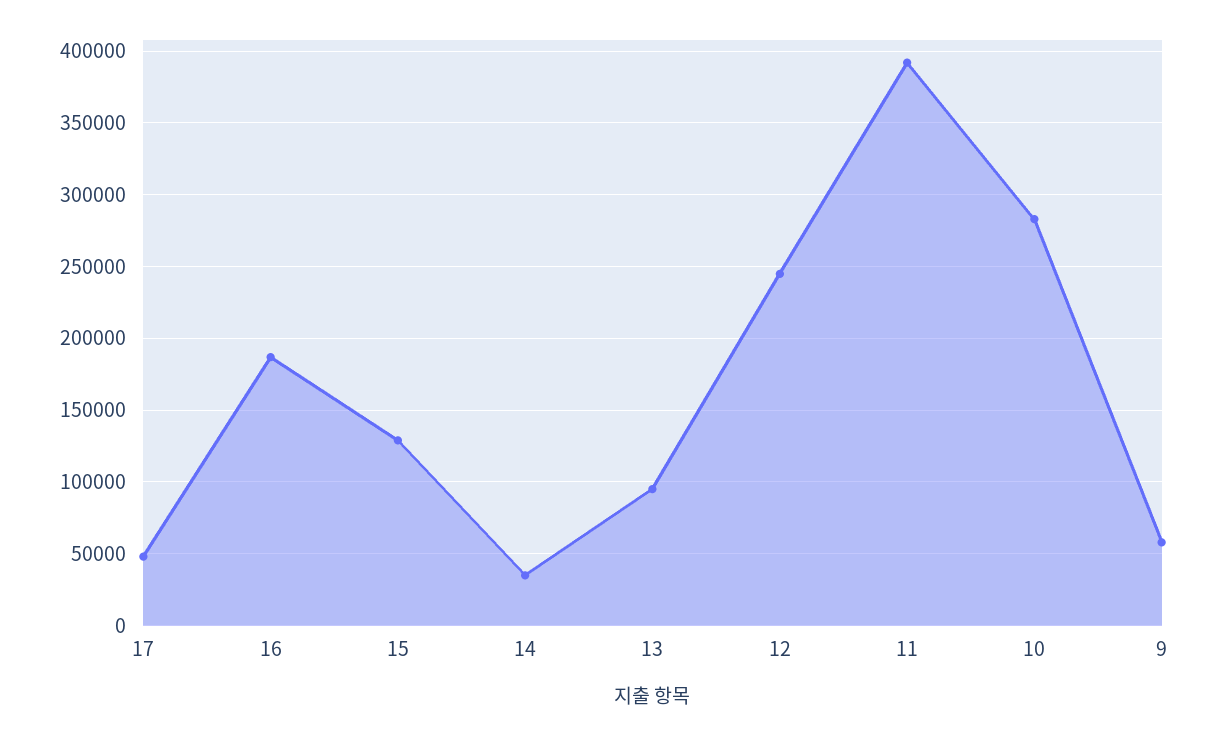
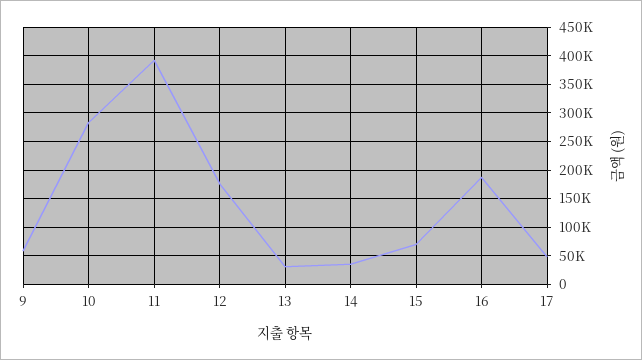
15: 130000 -> 75000
13: 95000 -> 25000
12: 245000 -> 175000

